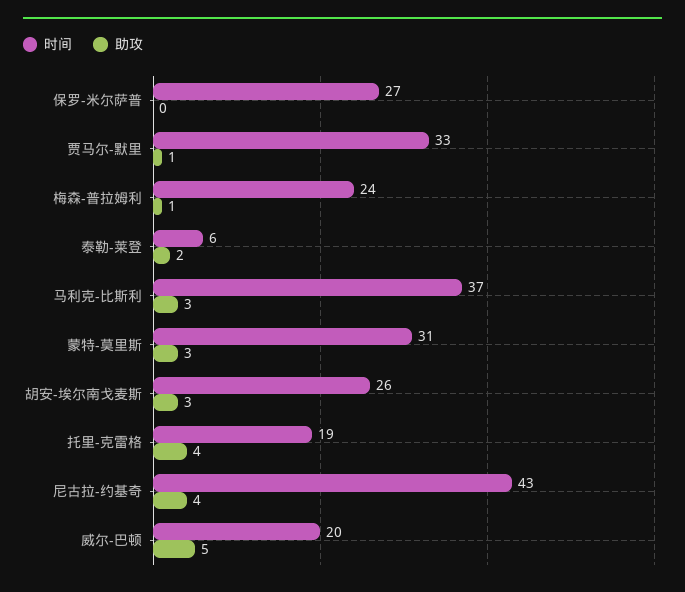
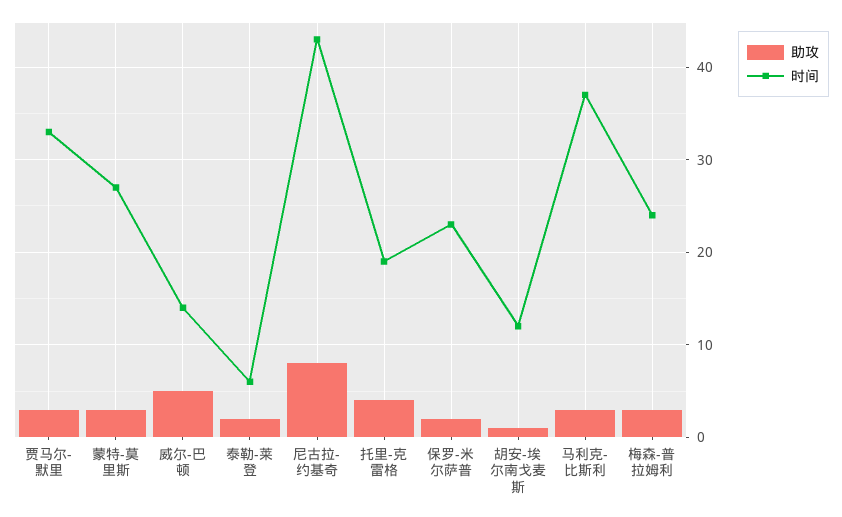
时间, 保罗-米尔萨普: 27 -> 23
助攻, 保罗-米尔萨普: 0 -> 2
助攻, 贾马尔-默里: 1 -> 3
助攻, 梅森-普拉姆利: 1 -> 3
时间, 蒙特-莫里斯: 31 -> 27
时间, 胡安-埃尔南戈麦斯: 26 -> 12
助攻, 胡安-埃尔南戈麦斯: 3 -> 1
助攻, 尼古拉-约基奇: 4 -> 8
时间, 威尔-巴顿: 20 -> 14

